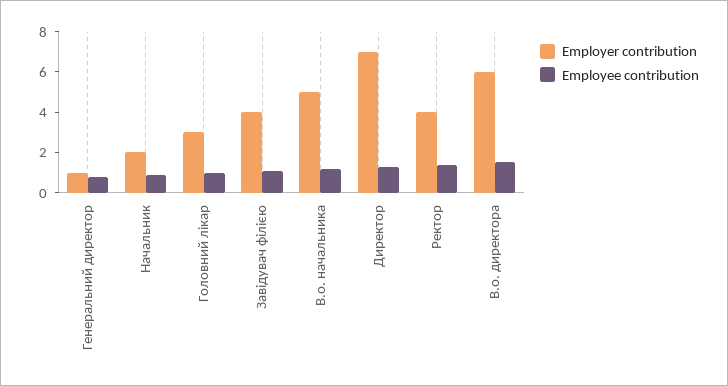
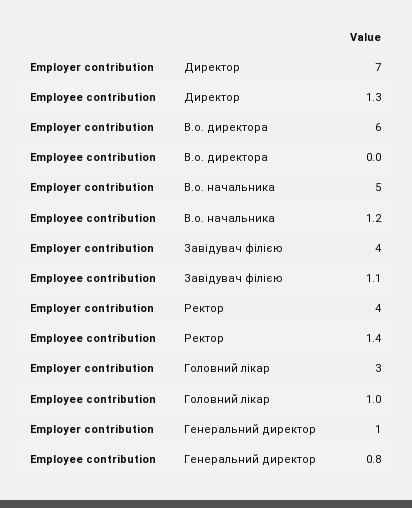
Employer contribution, Начальник: 2 -> none
Employee contribution, Начальник: 1 -> none
Employee contribution, В.о. директора: 1.5 -> 0

